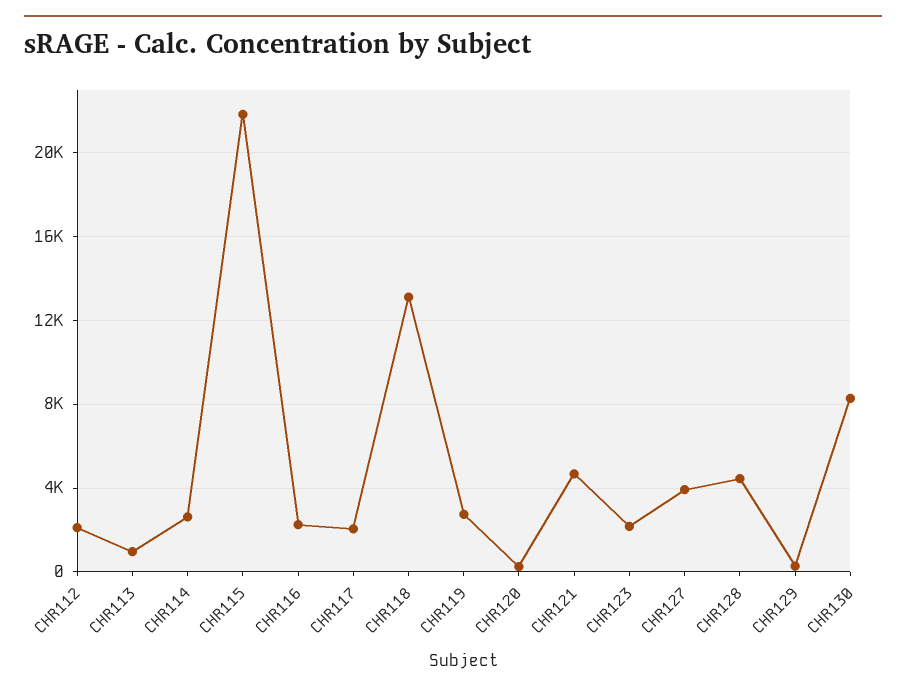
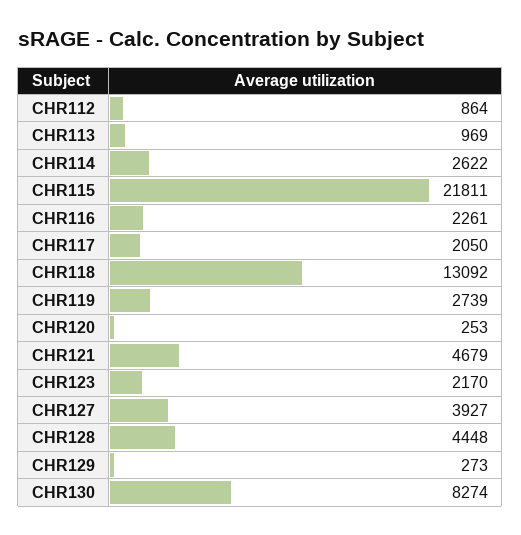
CHR112: 2000 -> 864

